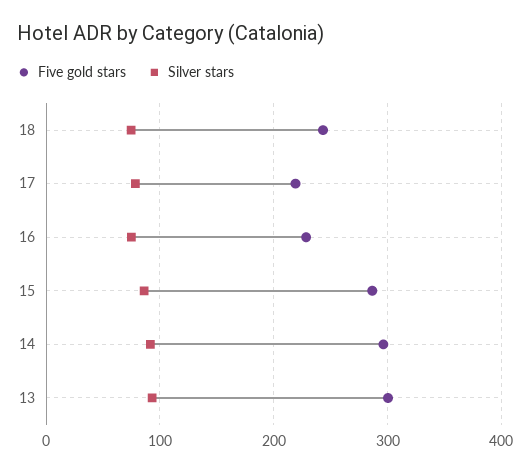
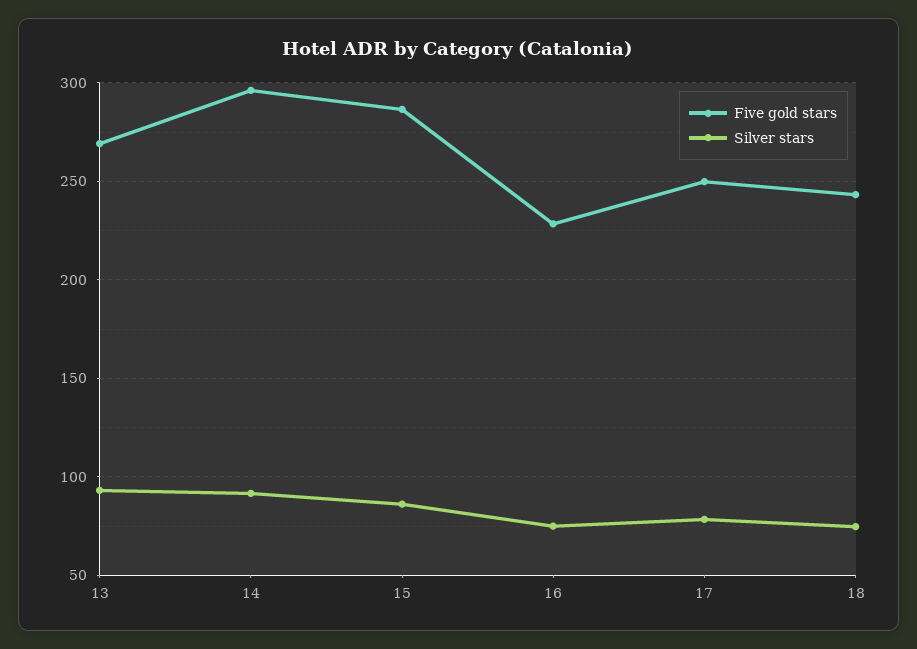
Five gold stars, 17: 220 -> 250
Five gold stars, 13: 300 -> 270

